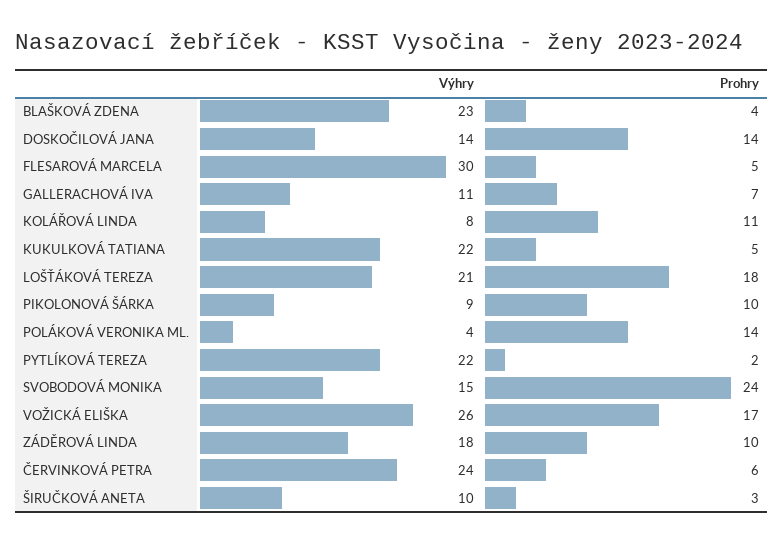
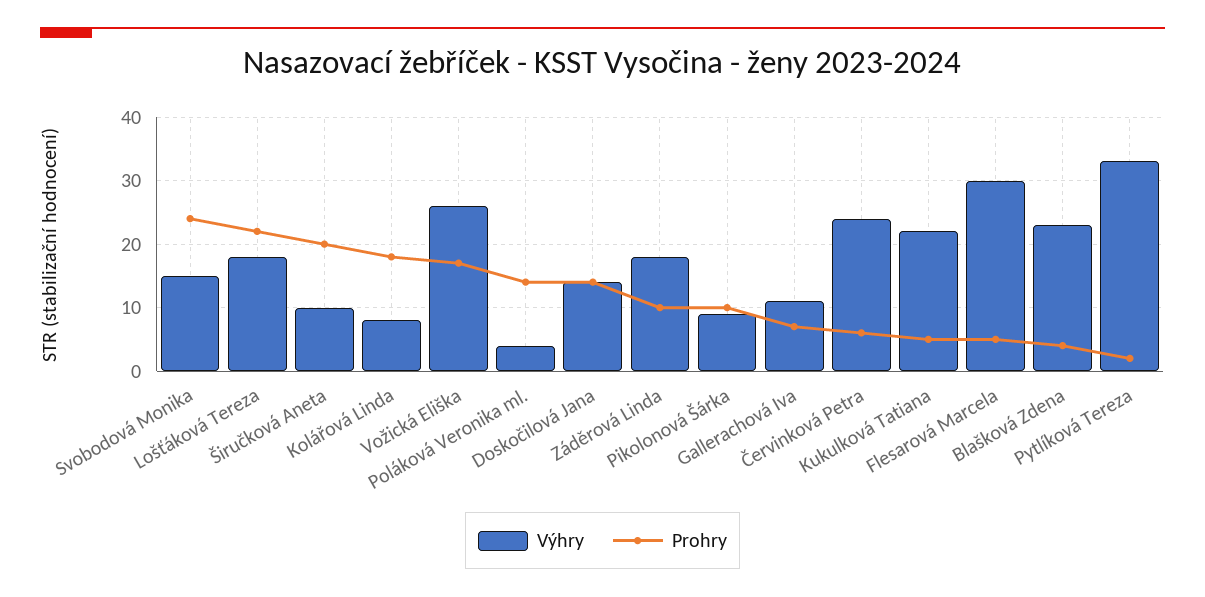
Prohry, KOLÁŘOVÁ LINDA: 11 -> 18
Výhry, LOŠŤÁKOVÁ TEREZA: 21 -> 18
Prohry, LOŠŤÁKOVÁ TEREZA: 18 -> 22
Výhry, PYTLÍKOVÁ TEREZA: 22 -> 33
Prohry, ŠIRUČKOVÁ ANETA: 3 -> 20

